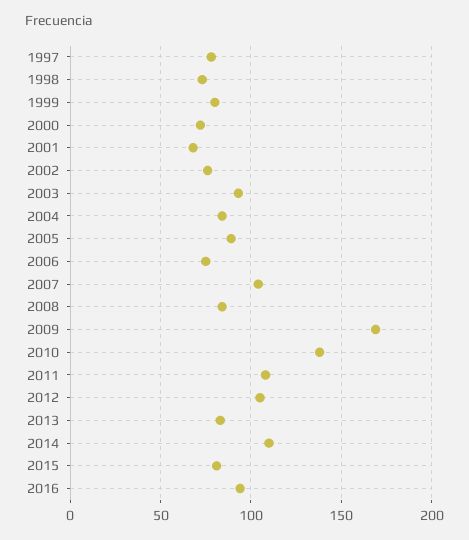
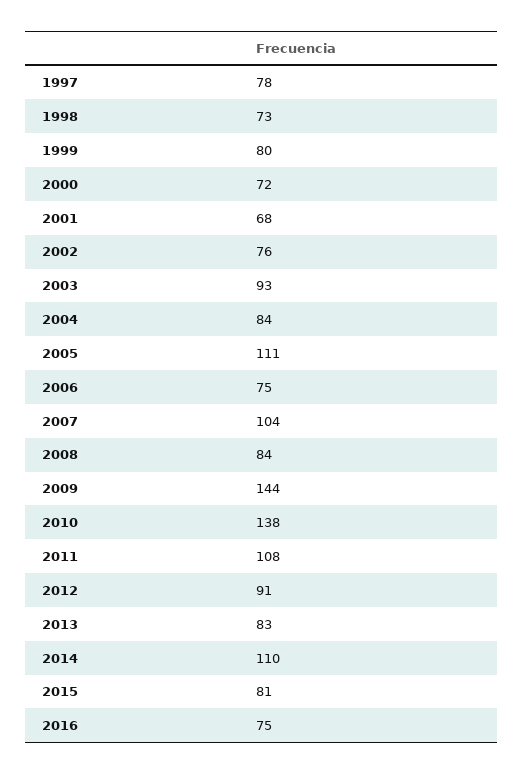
2005: 90 -> 111
2009: 170 -> 144
2012: 105 -> 91
2016: 95 -> 75

